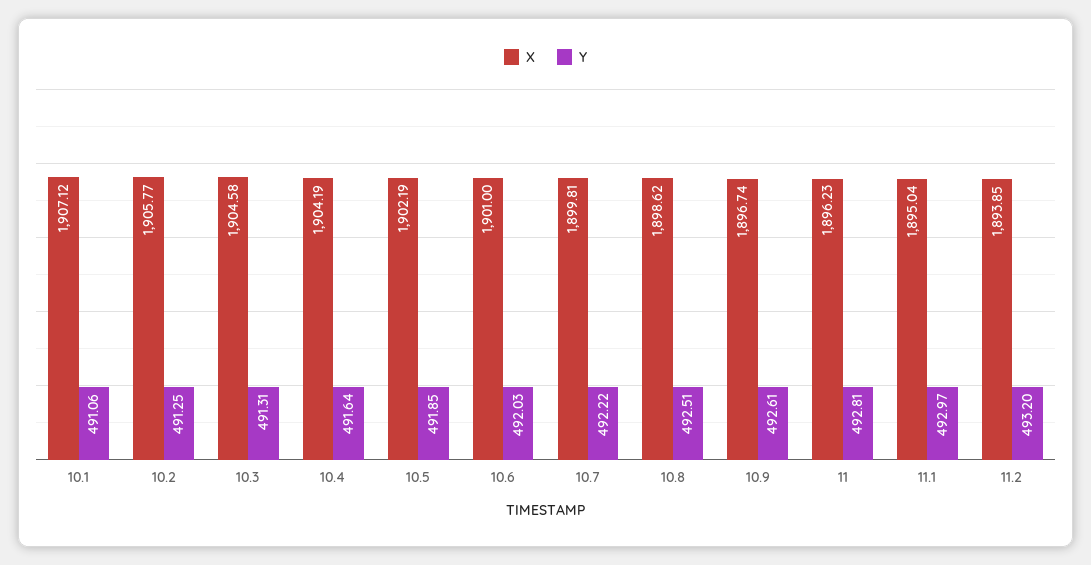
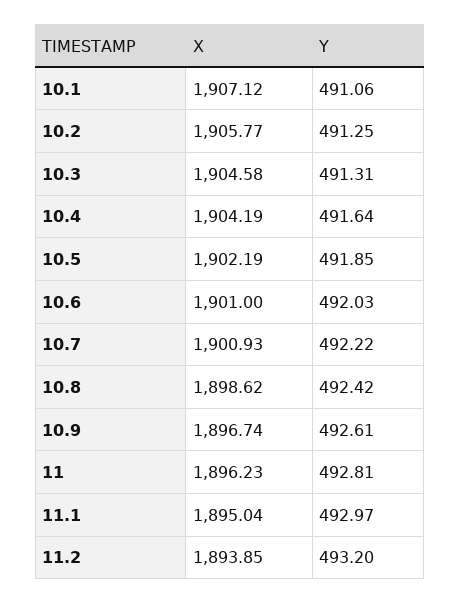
X, 10.7: 1899.81 -> 1900.93
Y, 10.8: 492.51 -> 492.42

